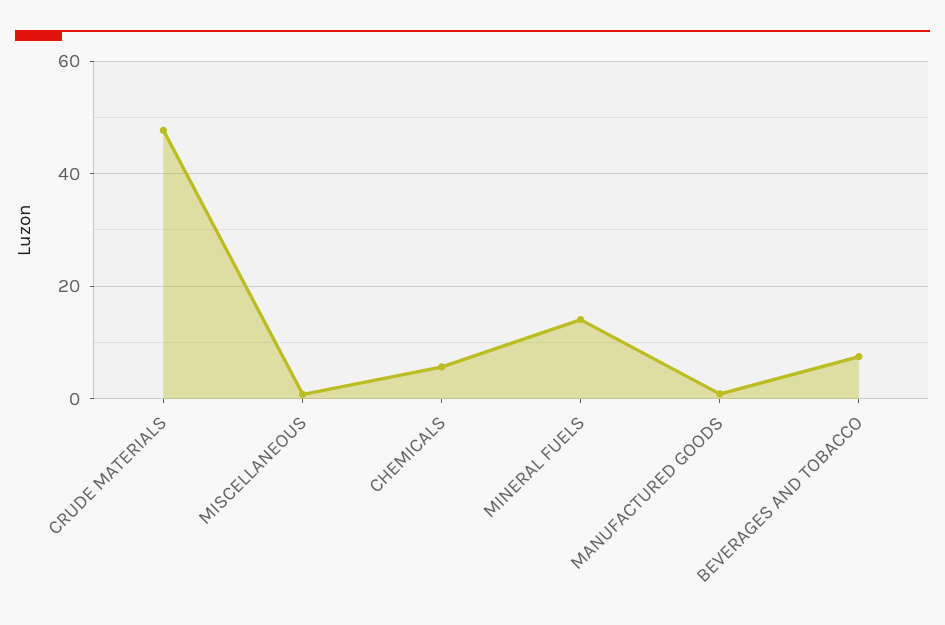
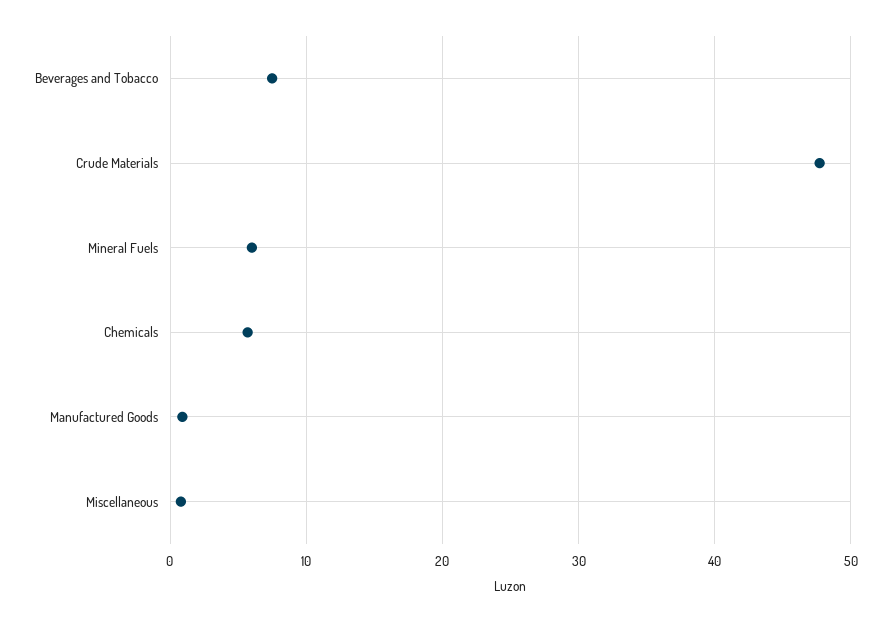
MINERAL FUELS: 14 -> 6

